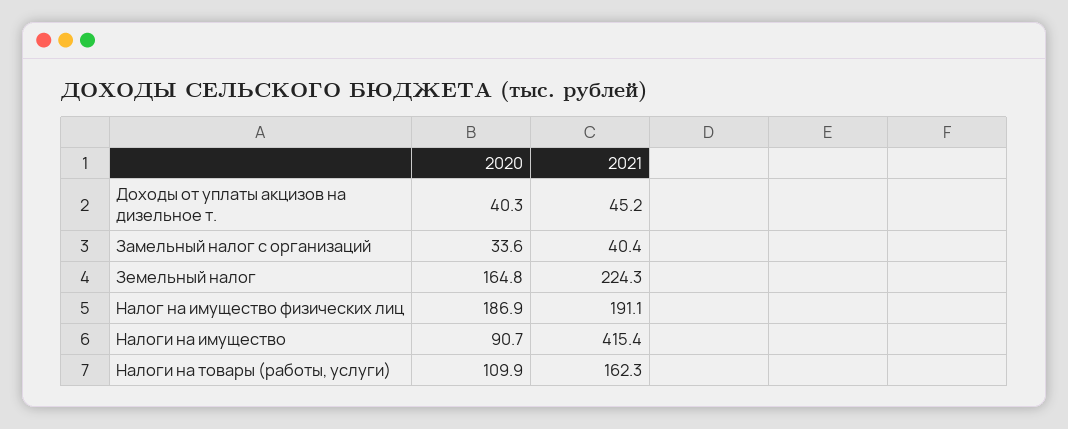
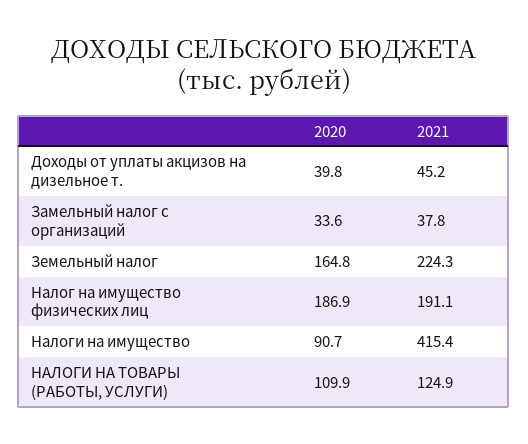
2020, Доходы от уплаты акцизов на дизельное т.: 40.3 -> 39.8
2021, Замельный налог с организаций: 40.4 -> 37.8
2021, Налоги на товары (работы, услуги): 162.3 -> 124.9

